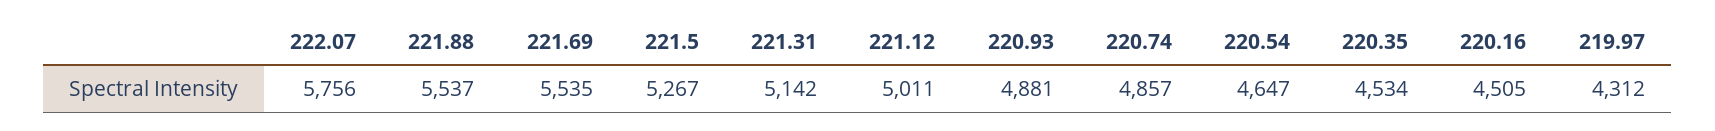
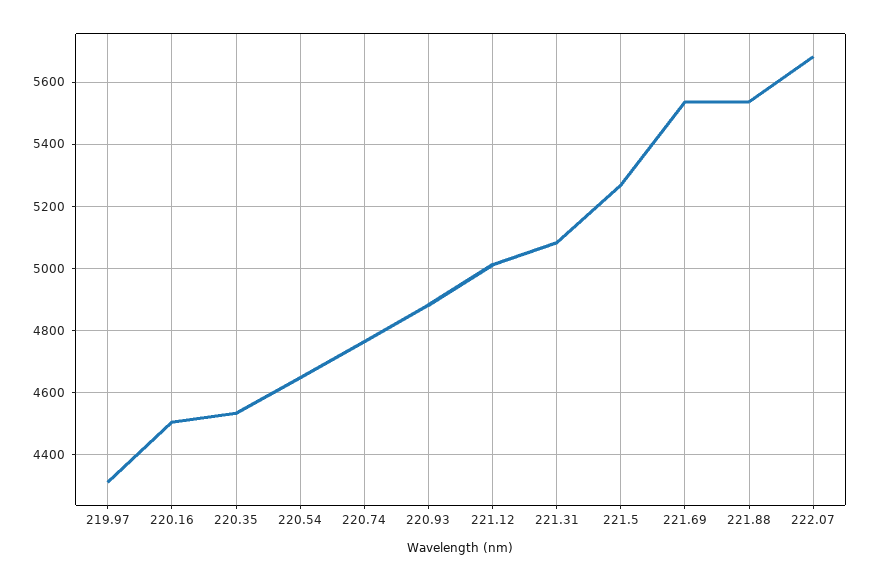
222.07: 5756 -> 5680
221.31: 5142 -> 5080
220.74: 4857 -> 4760

